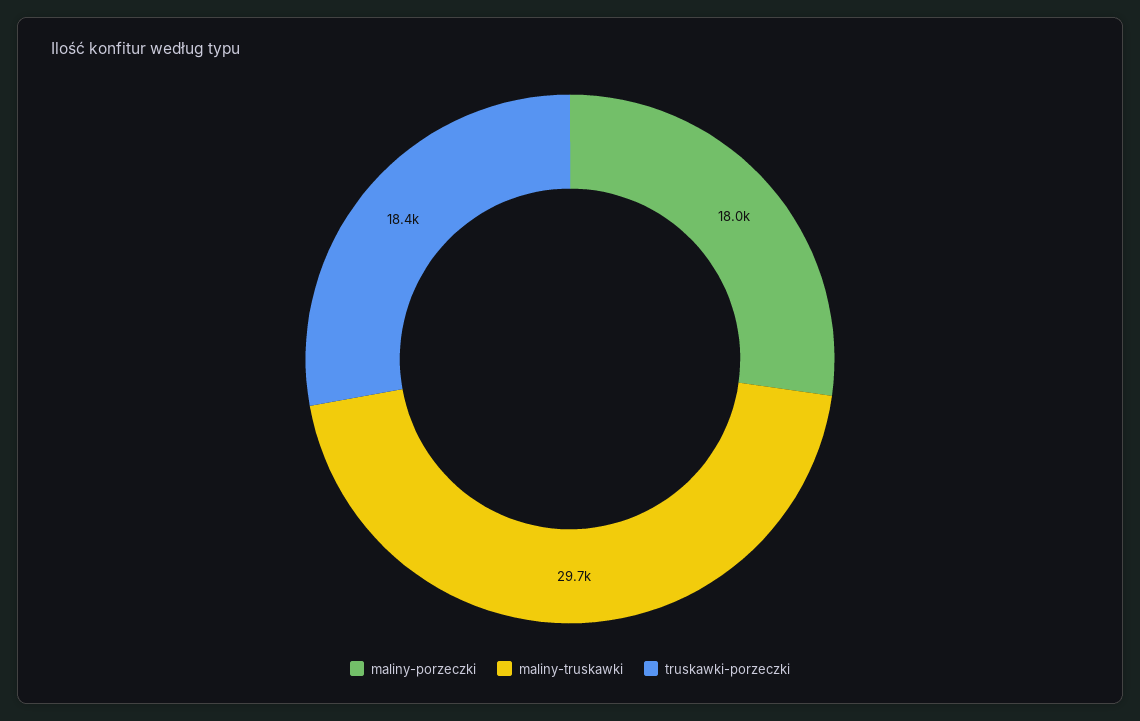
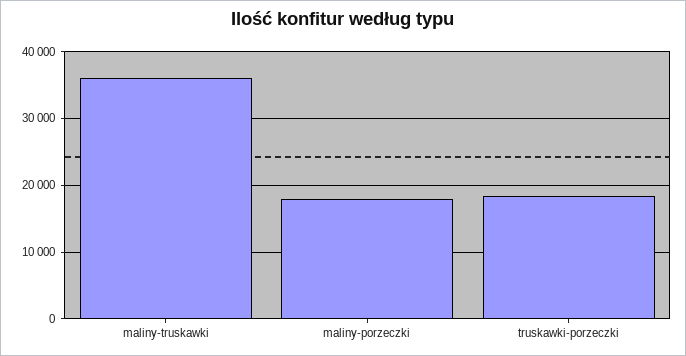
maliny-truskawki: 29700 -> 36000

